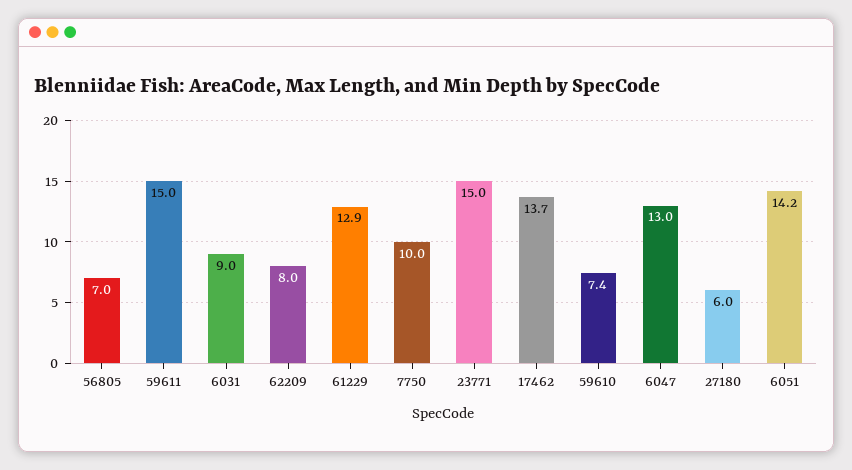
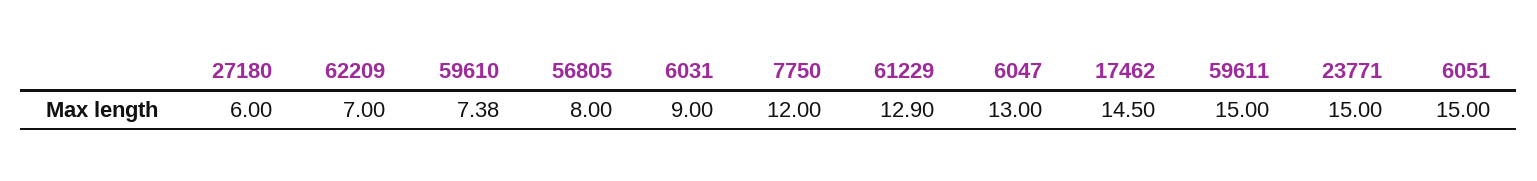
56805: 7 -> 8
62209: 8 -> 7
7750: 10 -> 12
17462: 13.7 -> 14.5
6051: 14.2 -> 15

